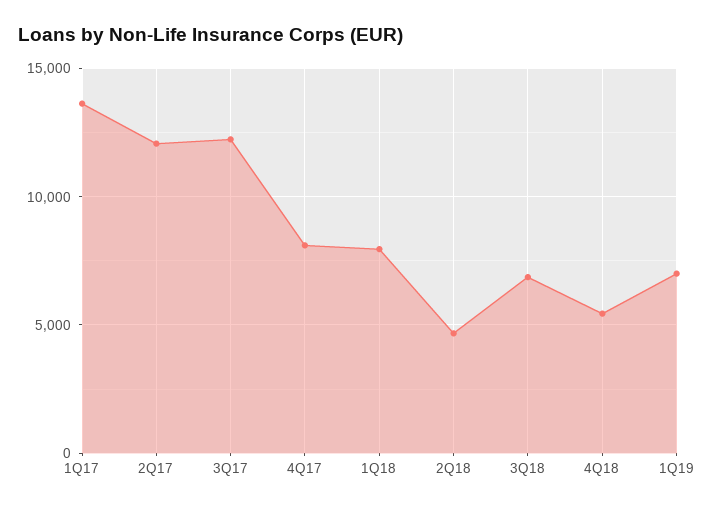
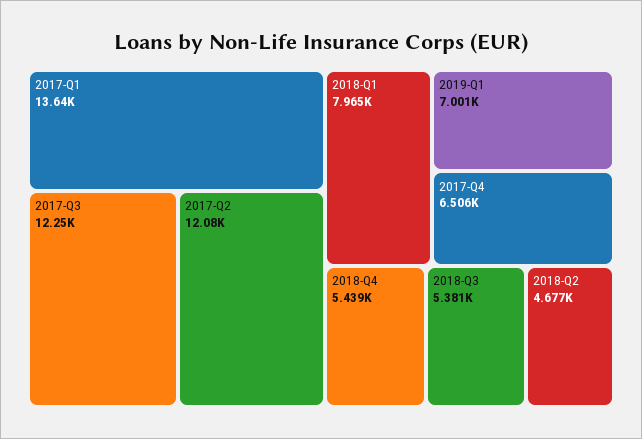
4Q17: 8000 -> 6506
3Q18: 7000 -> 5381

